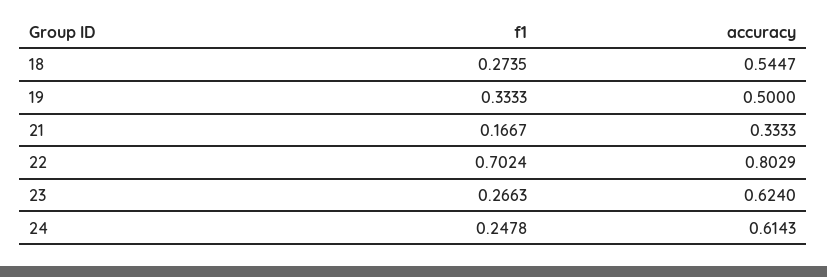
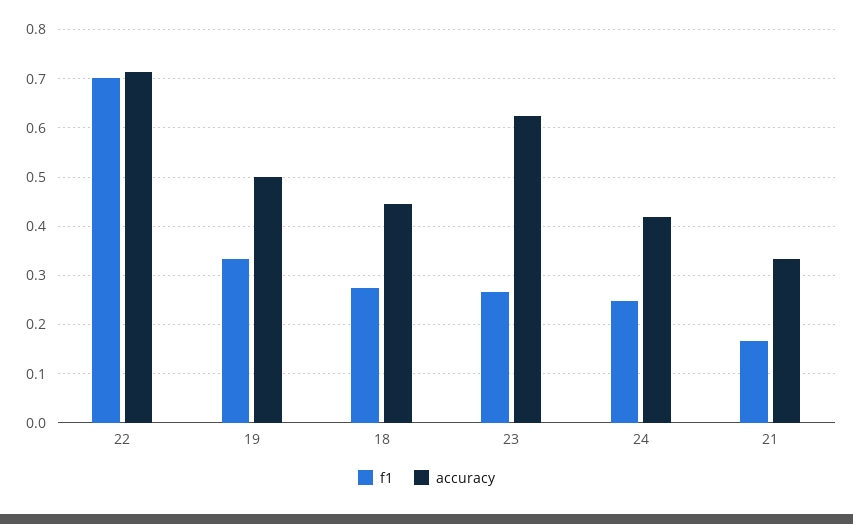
accuracy, 18: 0.5447 -> 0.44
accuracy, 22: 0.8029 -> 0.72
accuracy, 24: 0.6143 -> 0.42

